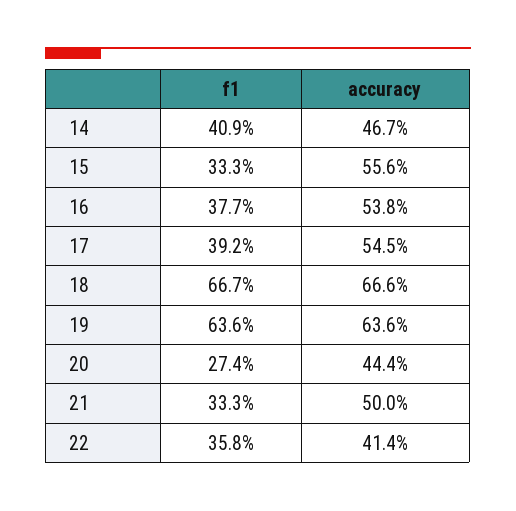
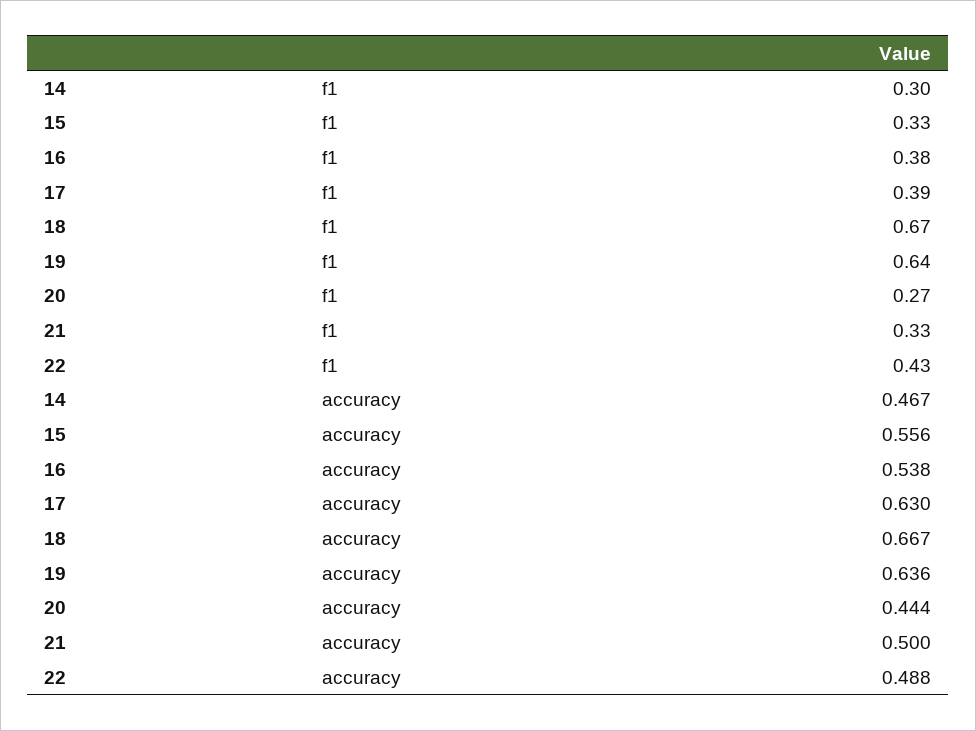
f1, 14: 0.409 -> 0.3
accuracy, 17: 0.545 -> 0.63
accuracy, 18: 0.666 -> 0.667
f1, 22: 0.358 -> 0.43
accuracy, 22: 0.414 -> 0.488

